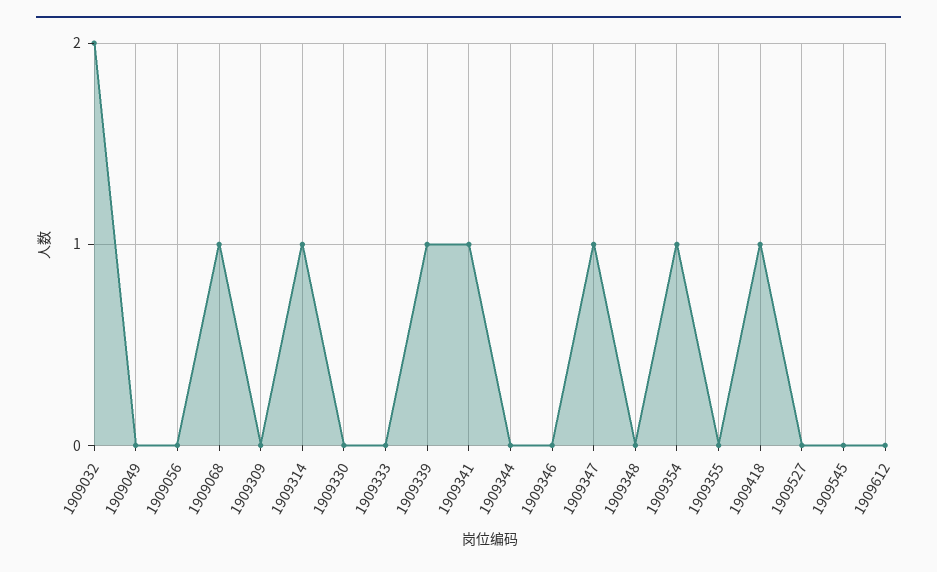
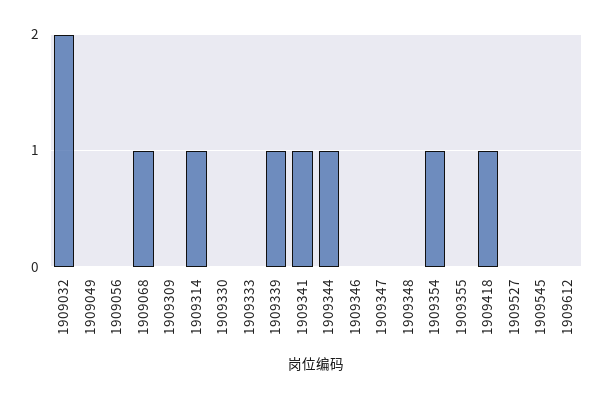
1909344: 0 -> 1
1909347: 1 -> 0

